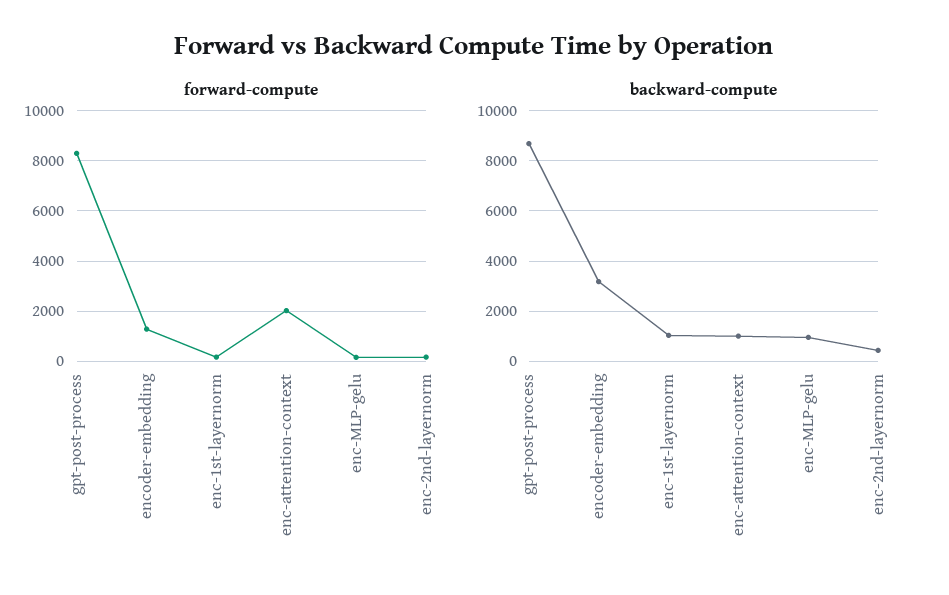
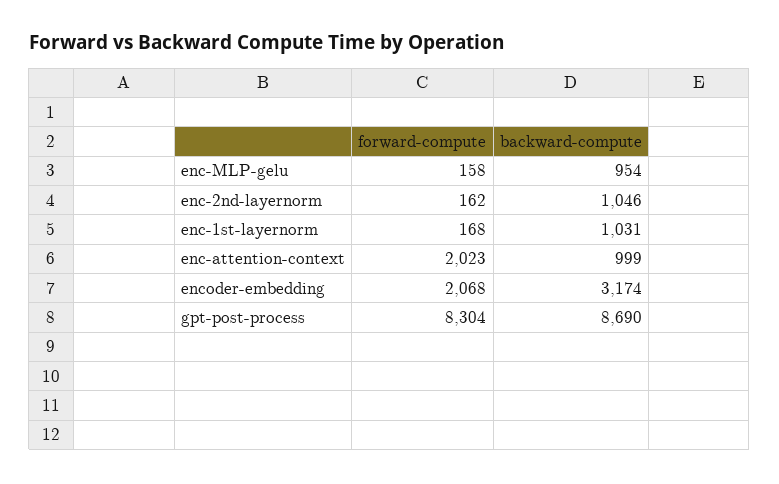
forward-compute, encoder-embedding: 1250 -> 2068
backward-compute, enc-2nd-layernorm: 500 -> 1046

